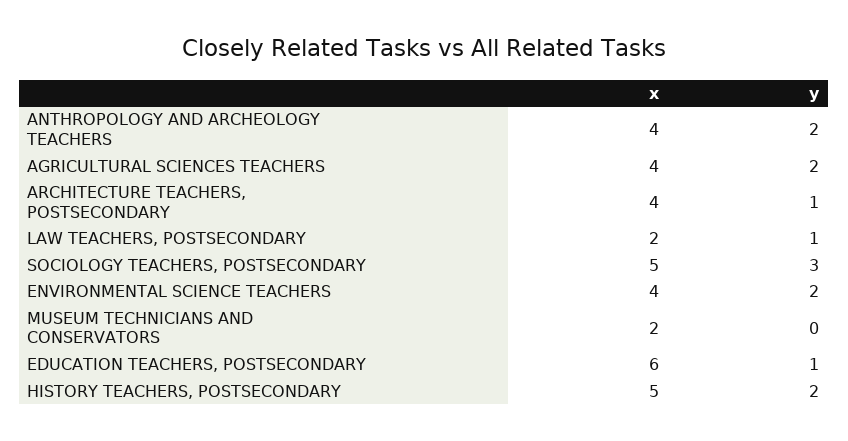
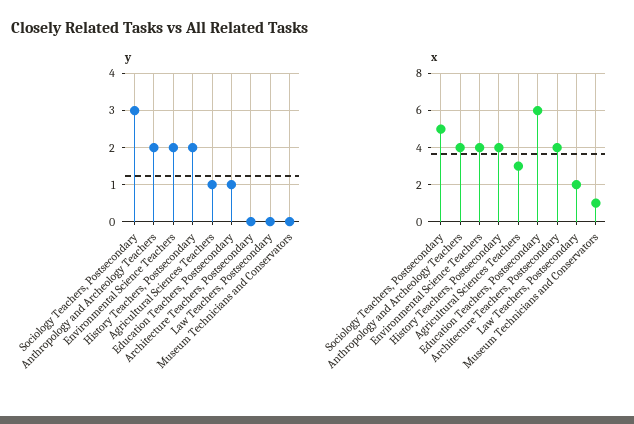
x, AGRICULTURAL SCIENCES TEACHERS: 4 -> 3
y, AGRICULTURAL SCIENCES TEACHERS: 2 -> 1
y, ARCHITECTURE TEACHERS, POSTSECONDARY: 1 -> 0
y, LAW TEACHERS, POSTSECONDARY: 1 -> 0
x, MUSEUM TECHNICIANS AND CONSERVATORS: 2 -> 1
x, HISTORY TEACHERS, POSTSECONDARY: 5 -> 4

